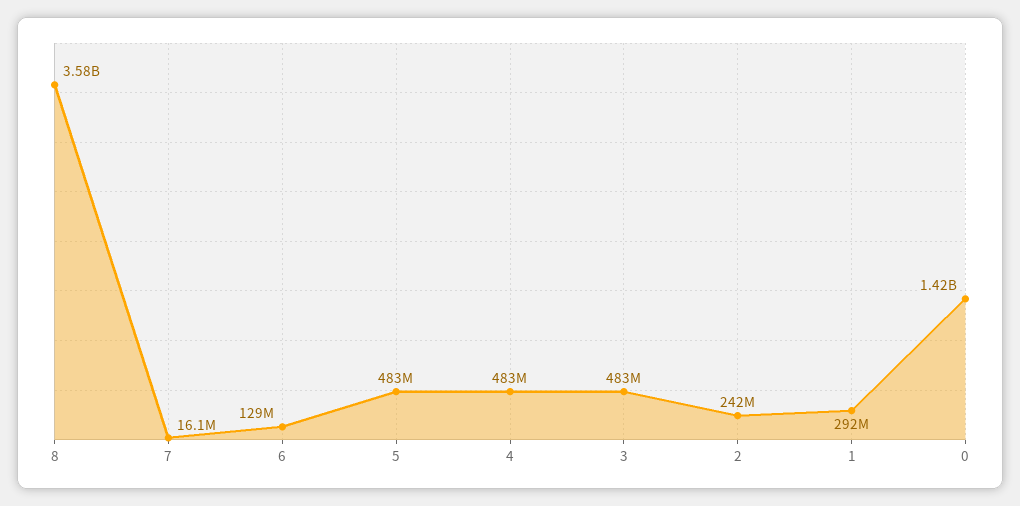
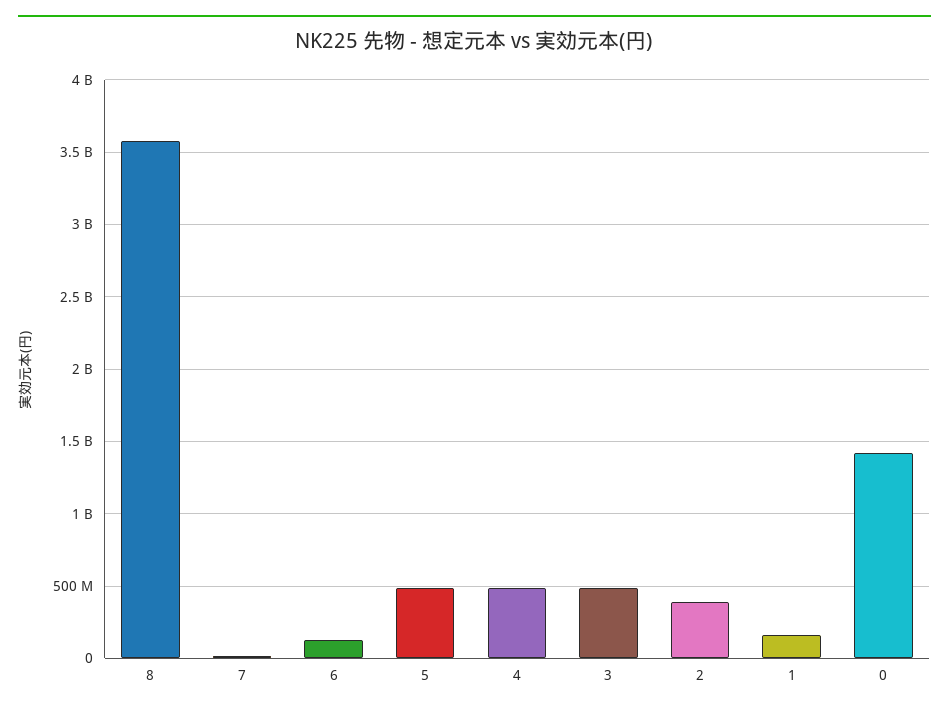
2: 242000000 -> 400000000
1: 292000000 -> 150000000

